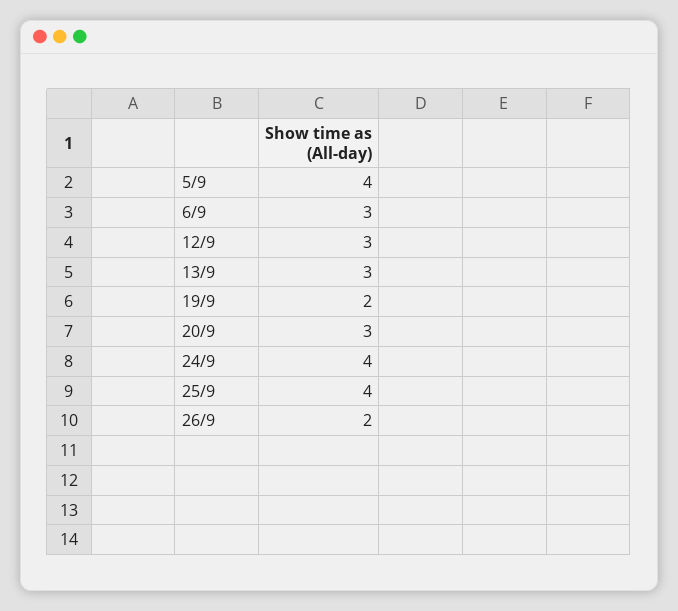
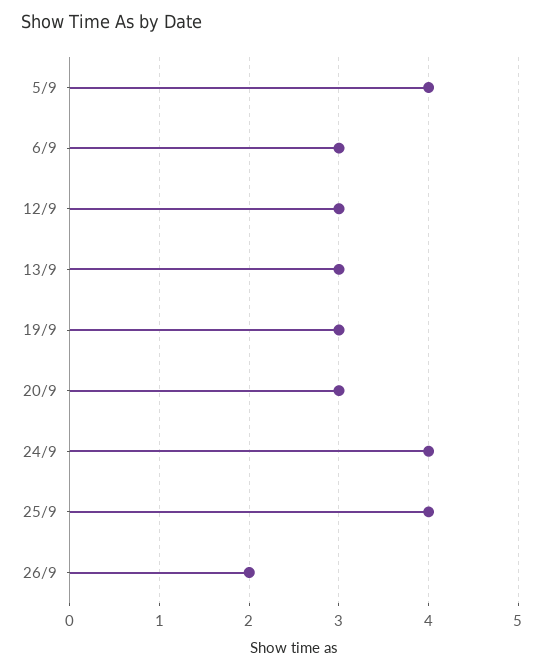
19/9: 2 -> 3

